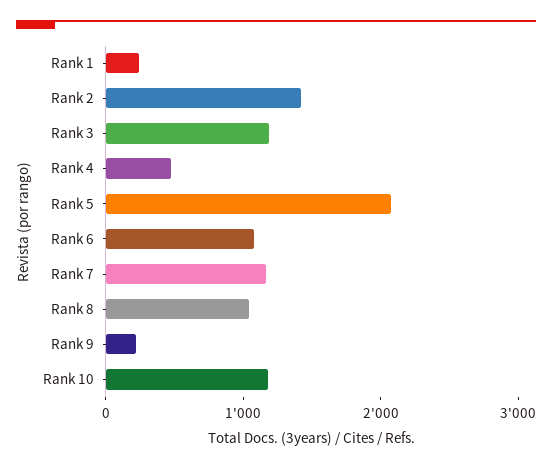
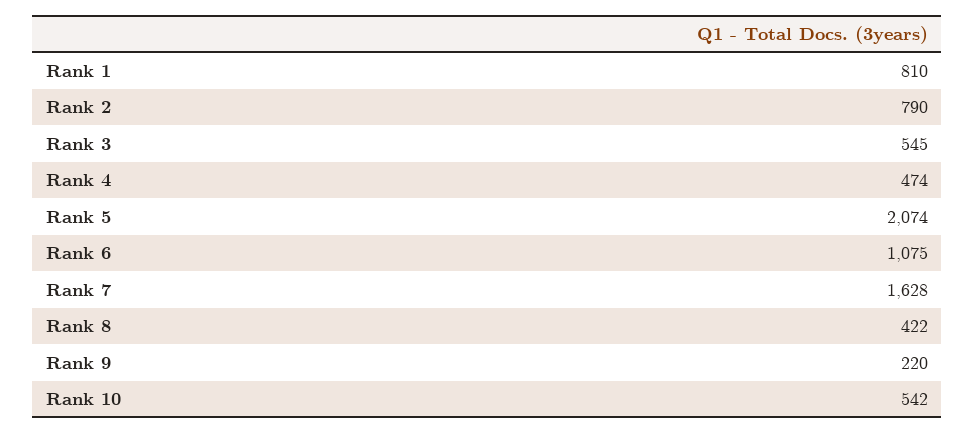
Rank 1: 200 -> 810
Rank 2: 1400 -> 790
Rank 3: 1200 -> 545
Rank 7: 1200 -> 1628
Rank 8: 1000 -> 422
Rank 10: 1200 -> 542

